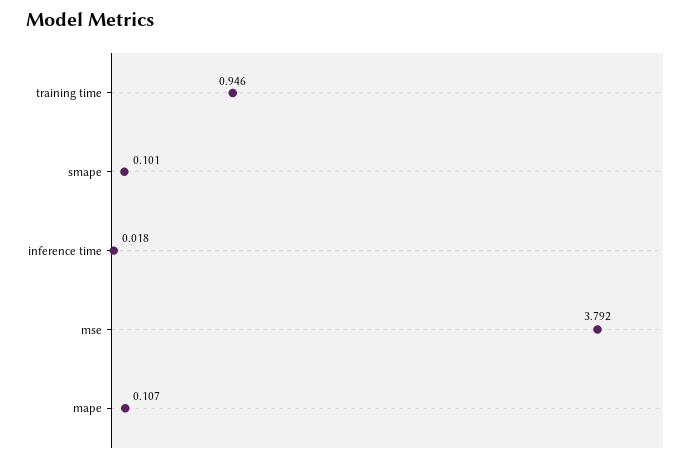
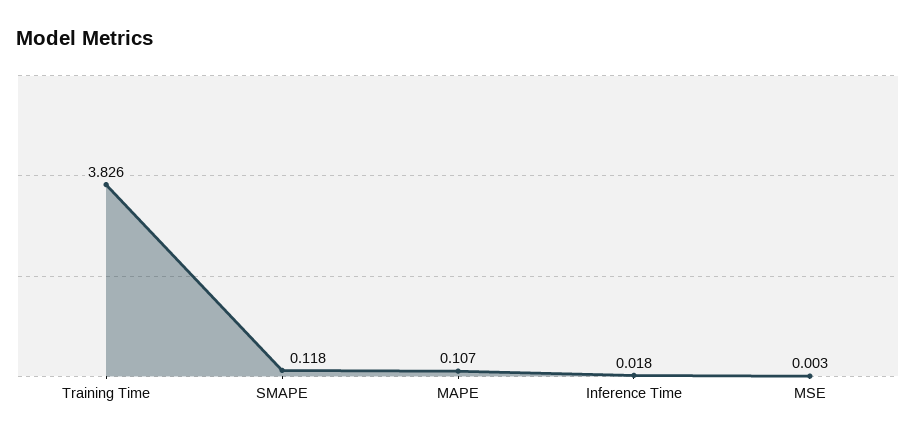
training time: 0.946 -> 3.826
smape: 0.101 -> 0.118
mse: 3.792 -> 0.003

